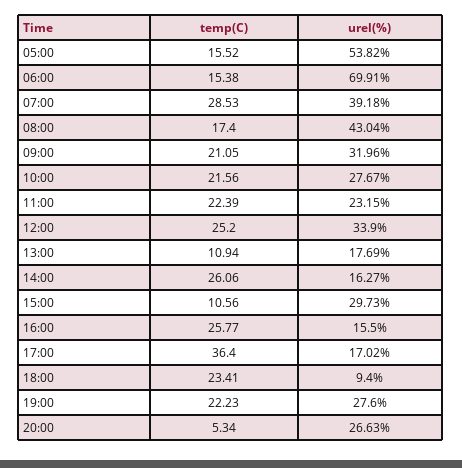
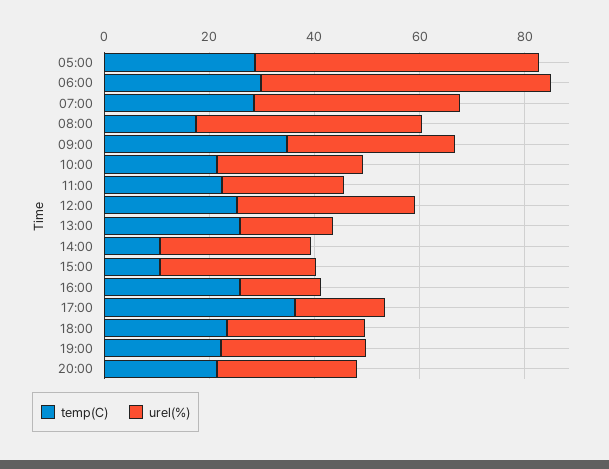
temp(C), 05:00: 15.52 -> 30
temp(C), 06:00: 15.38 -> 30
urel(%), 06:00: 69.91 -> 55
temp(C), 09:00: 21.05 -> 35
temp(C), 13:00: 10.94 -> 25
temp(C), 14:00: 26.06 -> 10
urel(%), 14:00: 16.27 -> 30
urel(%), 18:00: 9.4 -> 25
temp(C), 20:00: 5.34 -> 20

